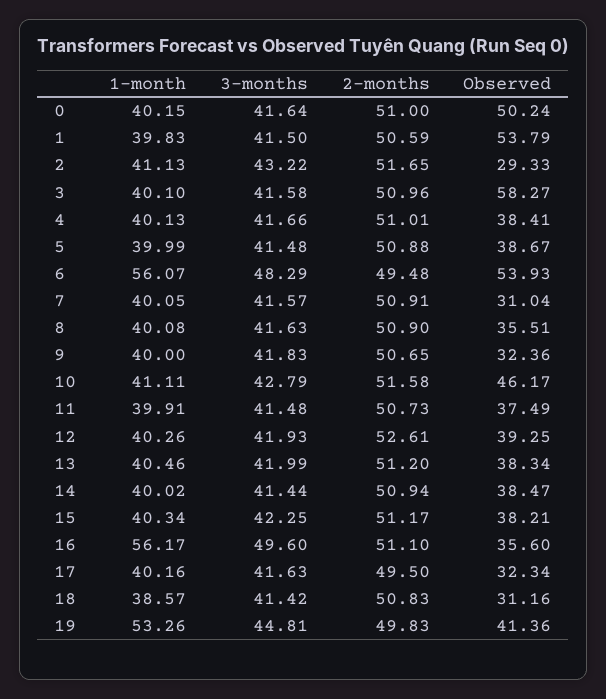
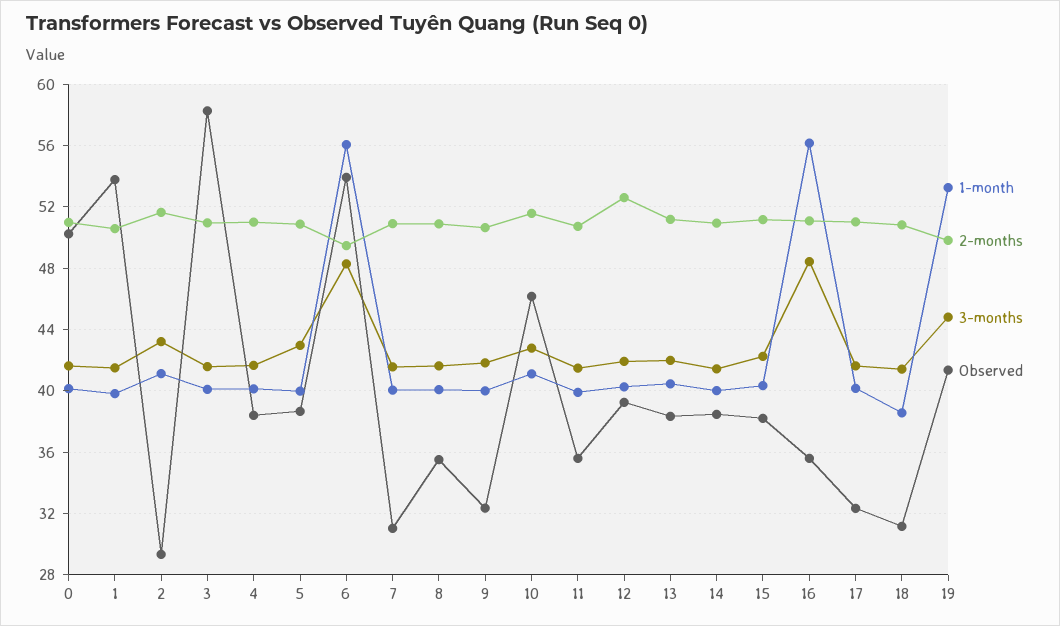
3-months, 5: 41.48 -> 43
Observed, 11: 37.49 -> 35.5
3-months, 16: 49.6 -> 48.5
2-months, 17: 49.5 -> 51

